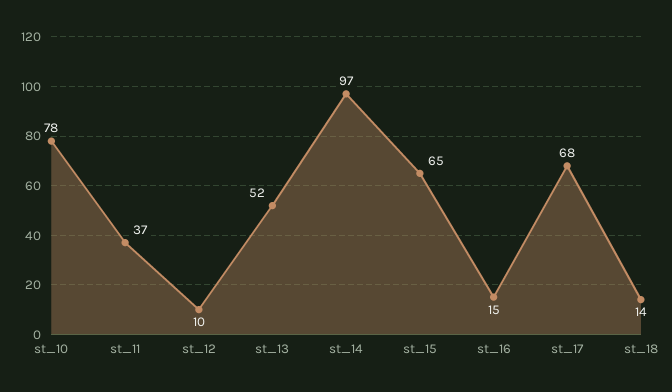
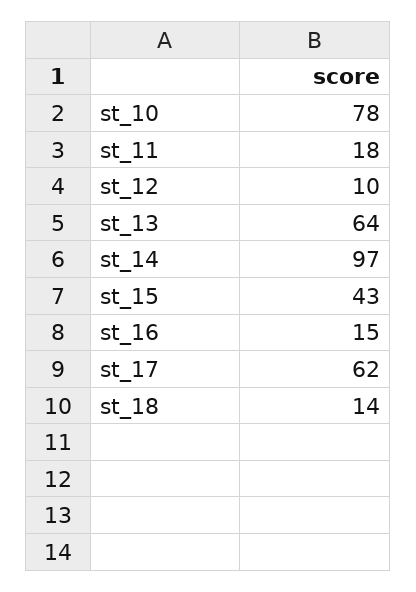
st_11: 37 -> 18
st_13: 52 -> 64
st_15: 65 -> 43
st_17: 68 -> 62

